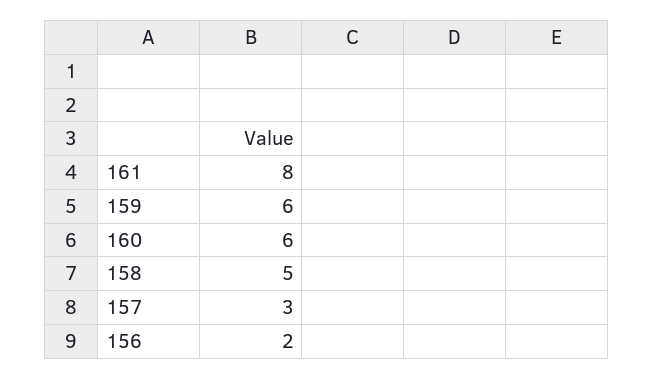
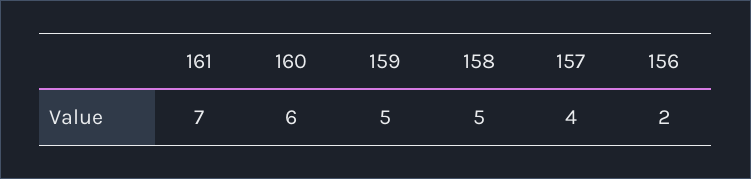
161: 8 -> 7
159: 6 -> 5
157: 3 -> 4

